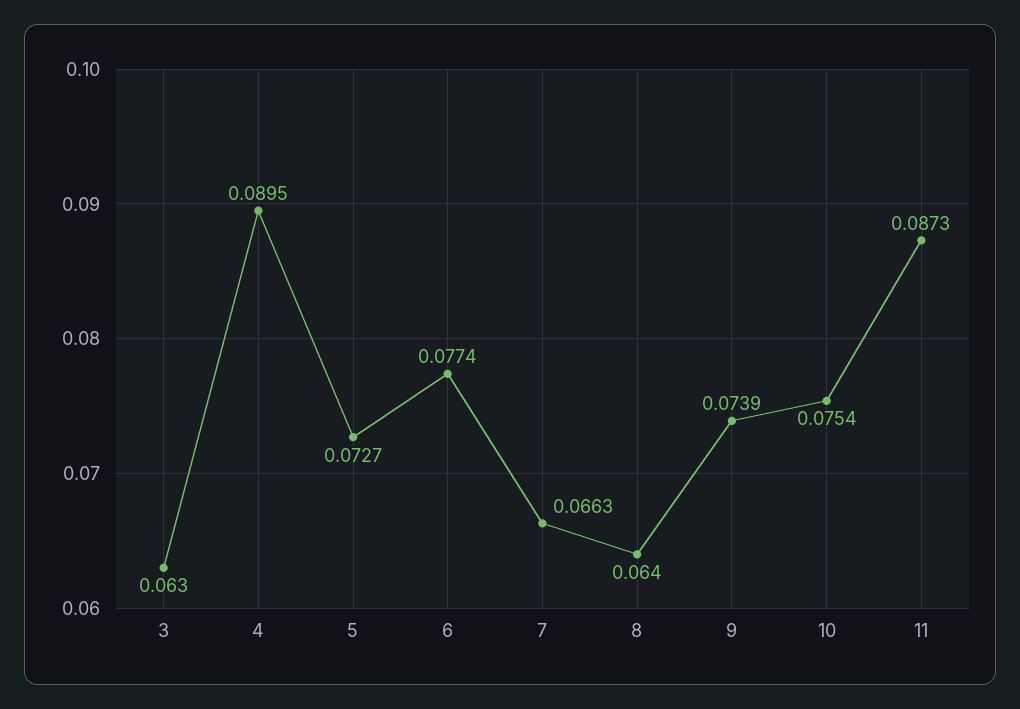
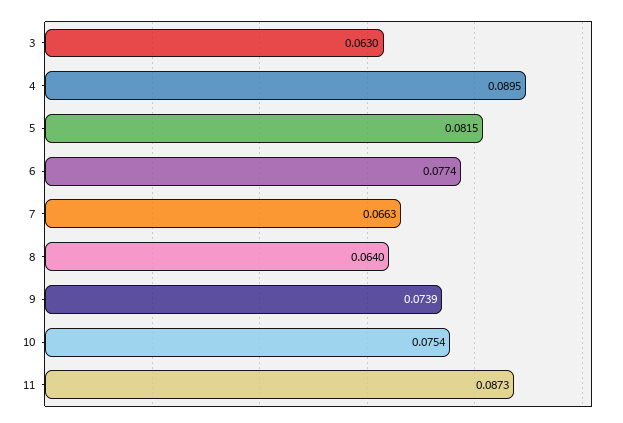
5: 0.0727 -> 0.0815

